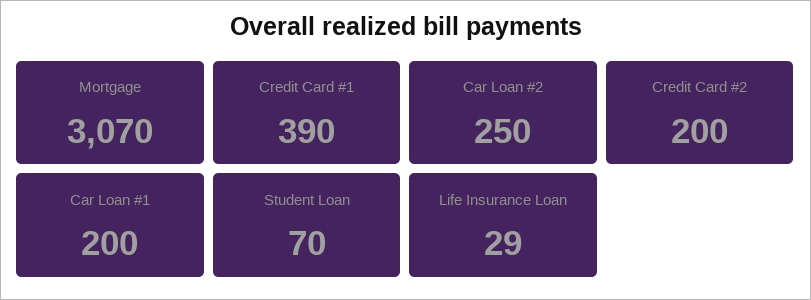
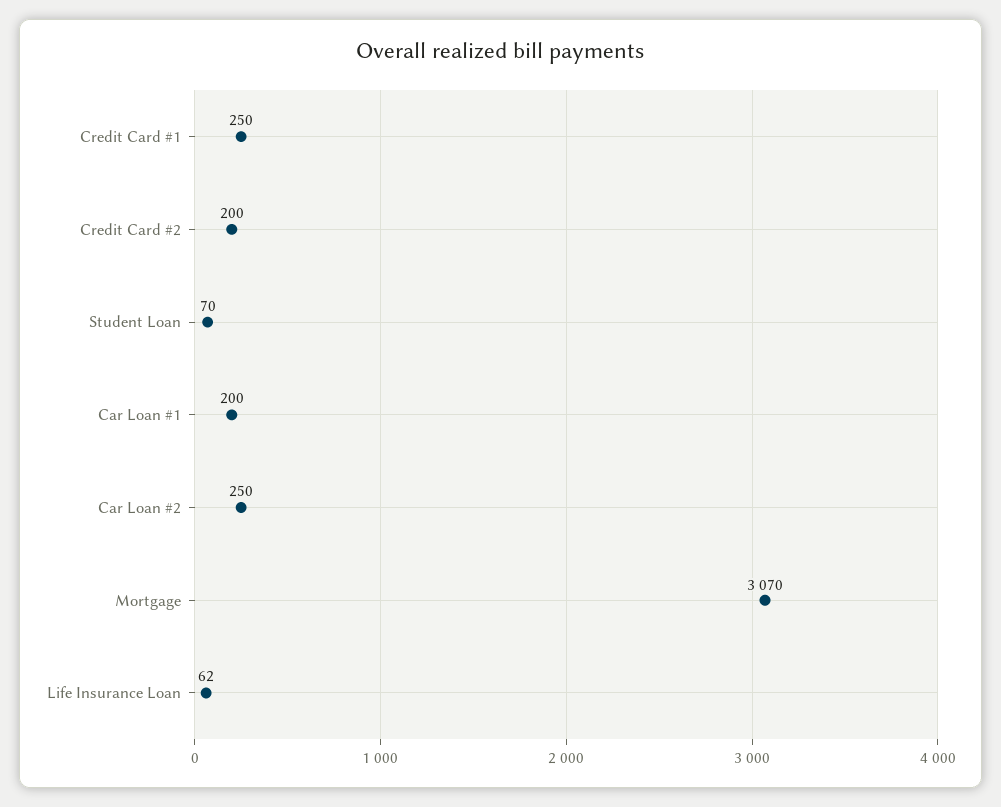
Credit Card #1: 390 -> 250
Life Insurance Loan: 29 -> 62

